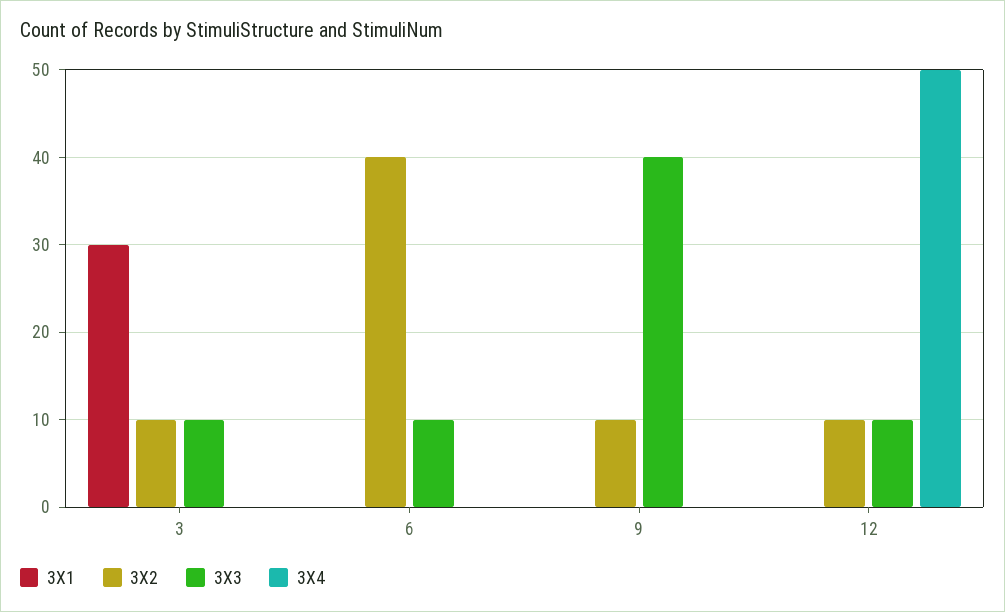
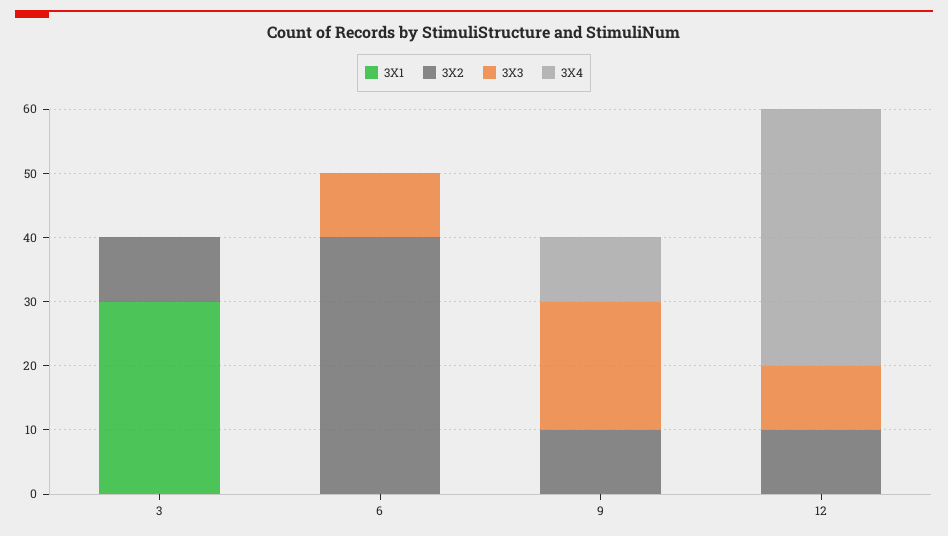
3X3, 3: 10 -> 0
3X3, 9: 40 -> 20
3X4, 9: 0 -> 10
3X4, 12: 50 -> 40

